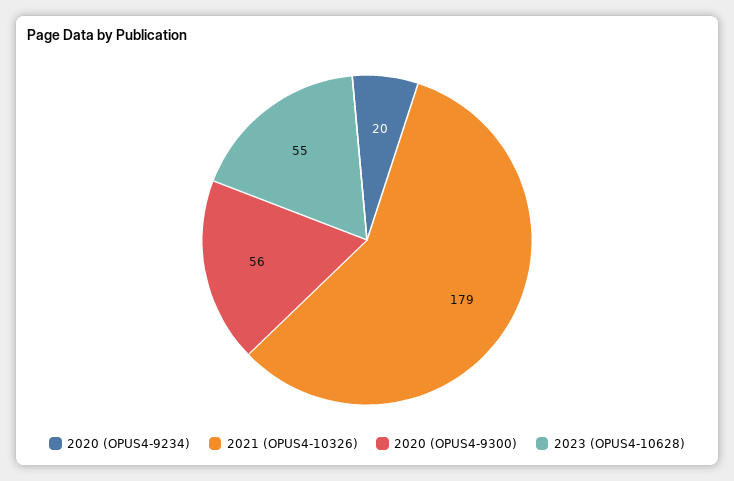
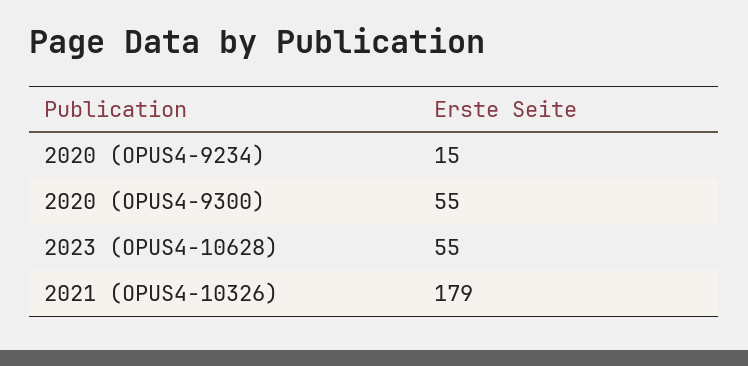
2020 (OPUS4-9234): 20 -> 15
2020 (OPUS4-9300): 56 -> 55

